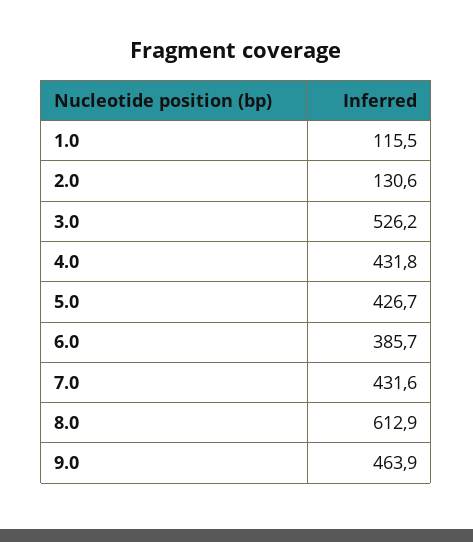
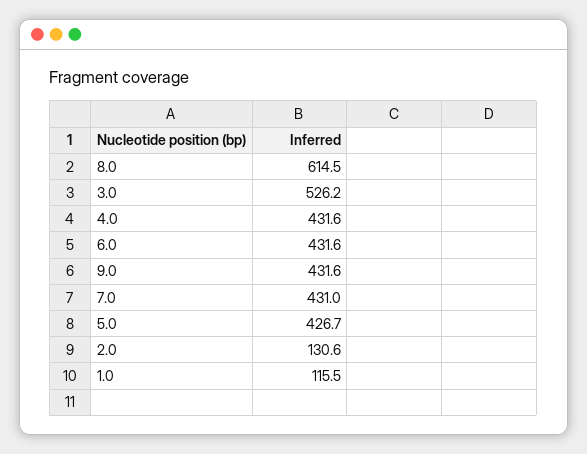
4.0: 431.8 -> 431.6
6.0: 385.7 -> 431.6
7.0: 431.6 -> 431
8.0: 612.9 -> 614.5
9.0: 463.9 -> 431.6

